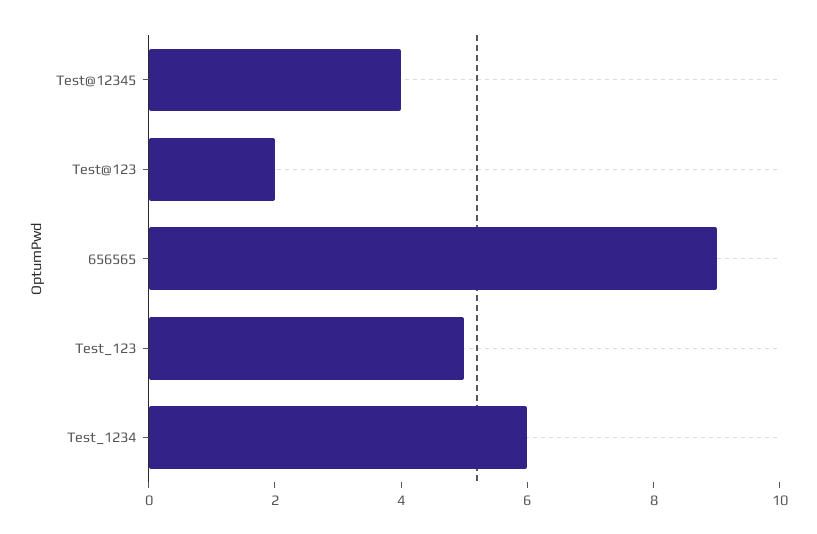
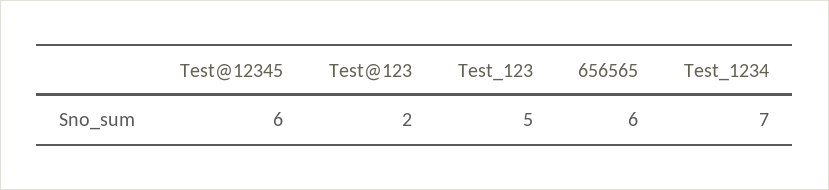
Test@12345: 4 -> 6
656565: 9 -> 6
Test_1234: 6 -> 7

